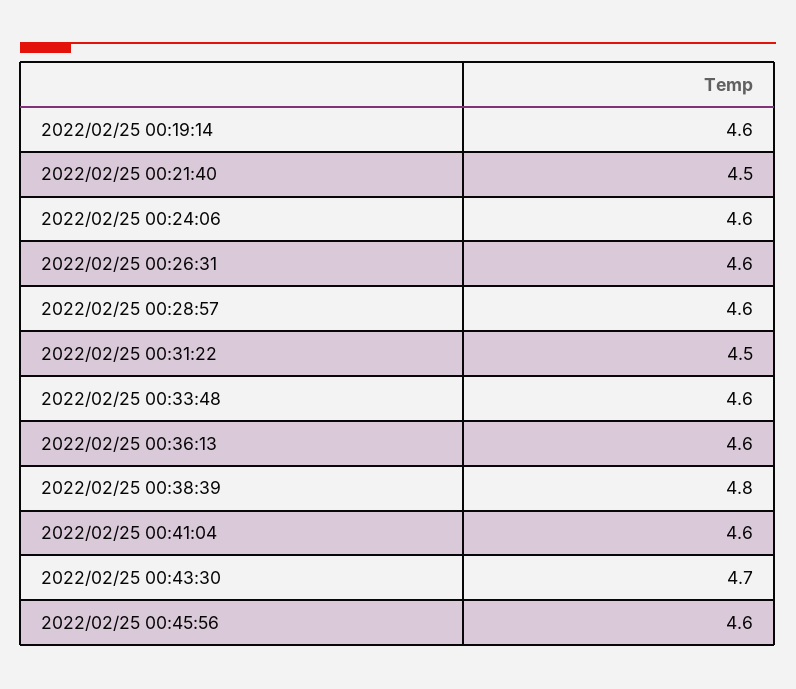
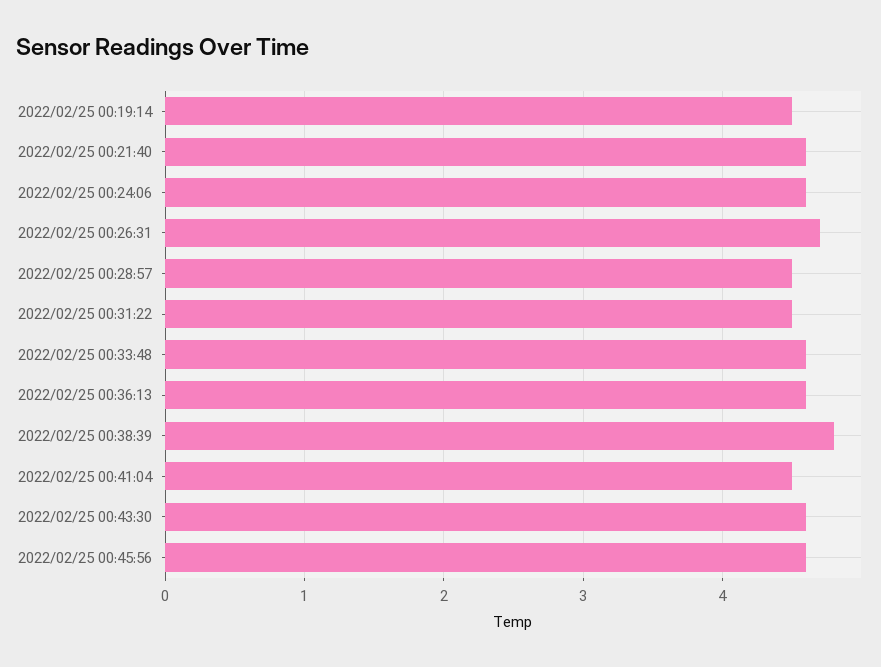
2022/02/25 00:19:14: 4.6 -> 4.5
2022/02/25 00:21:40: 4.5 -> 4.6
2022/02/25 00:26:31: 4.6 -> 4.7
2022/02/25 00:28:57: 4.6 -> 4.5
2022/02/25 00:41:04: 4.6 -> 4.5
2022/02/25 00:43:30: 4.7 -> 4.6

